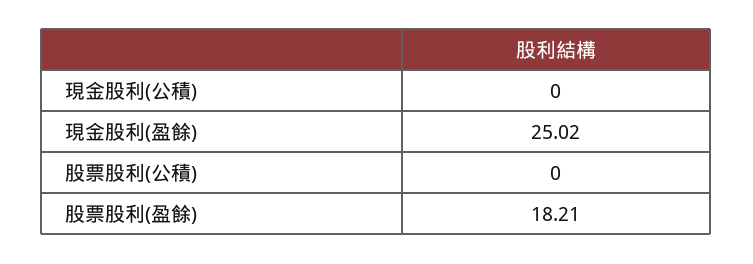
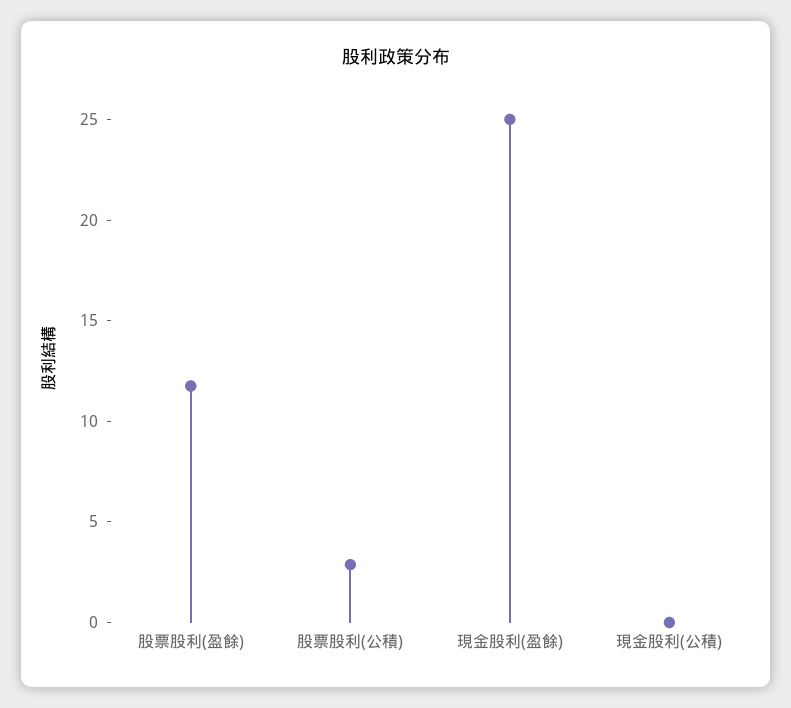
股票股利(公積): 0 -> 3
股票股利(盈餘): 18.21 -> 12

